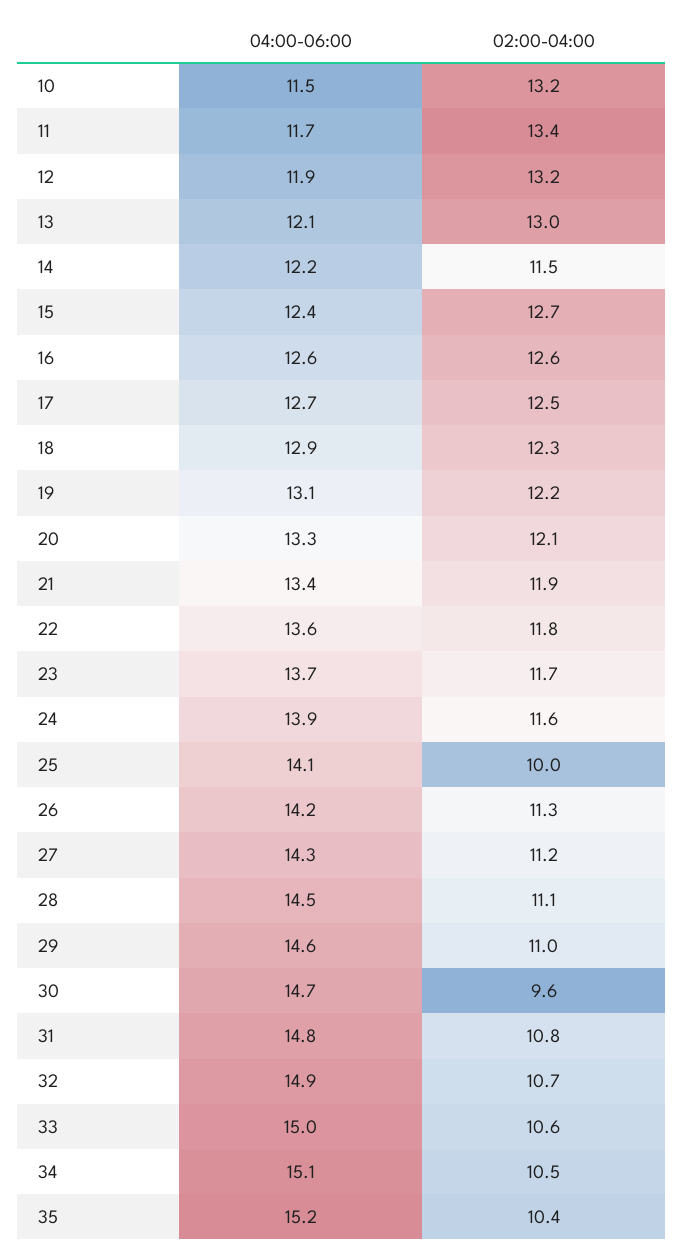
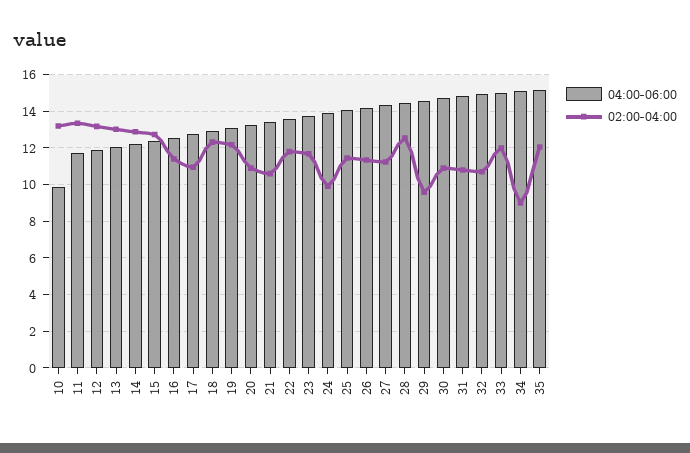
04:00-06:00, 10: 11.5 -> 10
02:00-04:00, 14: 11.5 -> 13
02:00-04:00, 16: 12.6 -> 11.5
02:00-04:00, 17: 12.5 -> 11
02:00-04:00, 20: 12.1 -> 11
02:00-04:00, 21: 11.9 -> 10.5
02:00-04:00, 24: 11.6 -> 10
02:00-04:00, 25: 10 -> 11.5
02:00-04:00, 28: 11.1 -> 12.5
02:00-04:00, 29: 11 -> 9.5
02:00-04:00, 30: 9.6 -> 11
02:00-04:00, 33: 10.6 -> 12
02:00-04:00, 34: 10.5 -> 9
02:00-04:00, 35: 10.4 -> 12

